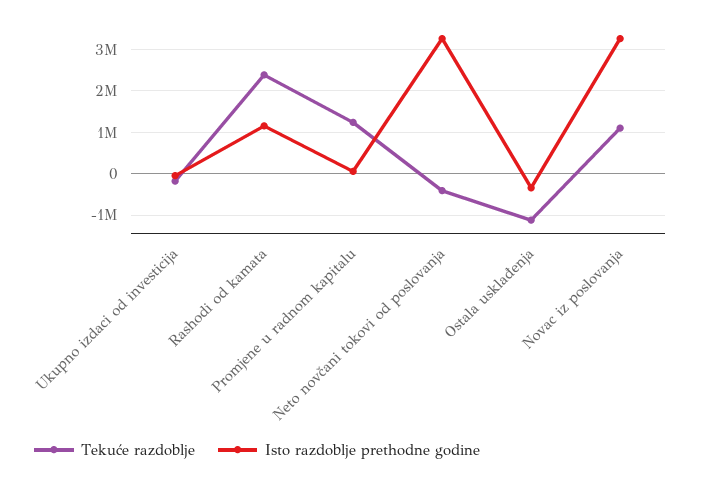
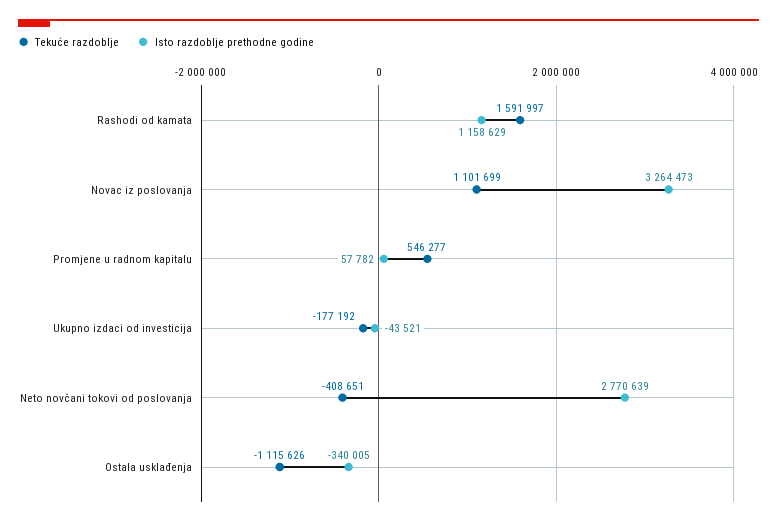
Tekuće razdoblje, Rashodi od kamata: 2400000 -> 1591997
Tekuće razdoblje, Promjene u radnom kapitalu: 1200000 -> 546277
Isto razdoblje prethodne godine, Neto novčani tokovi od poslovanja: 3200000 -> 2770639

